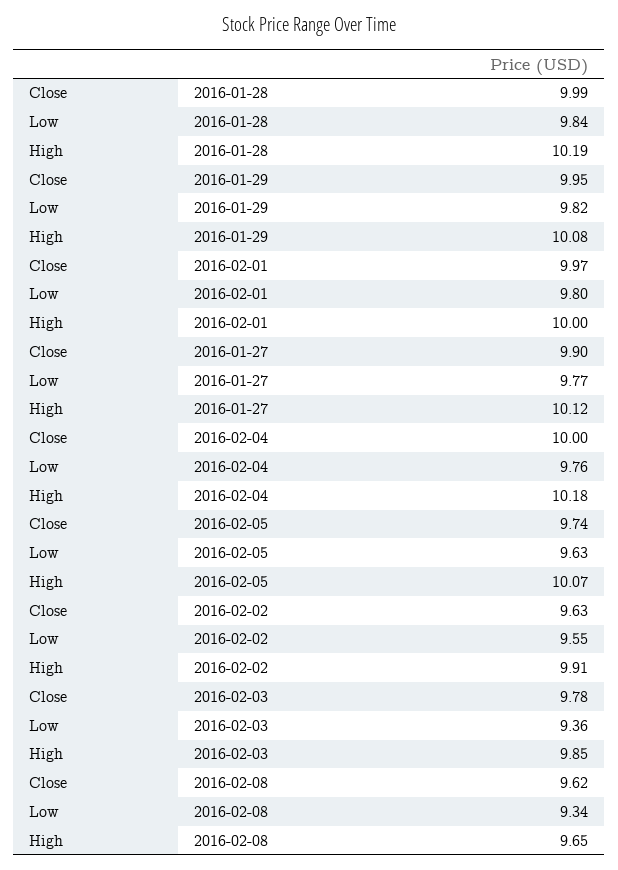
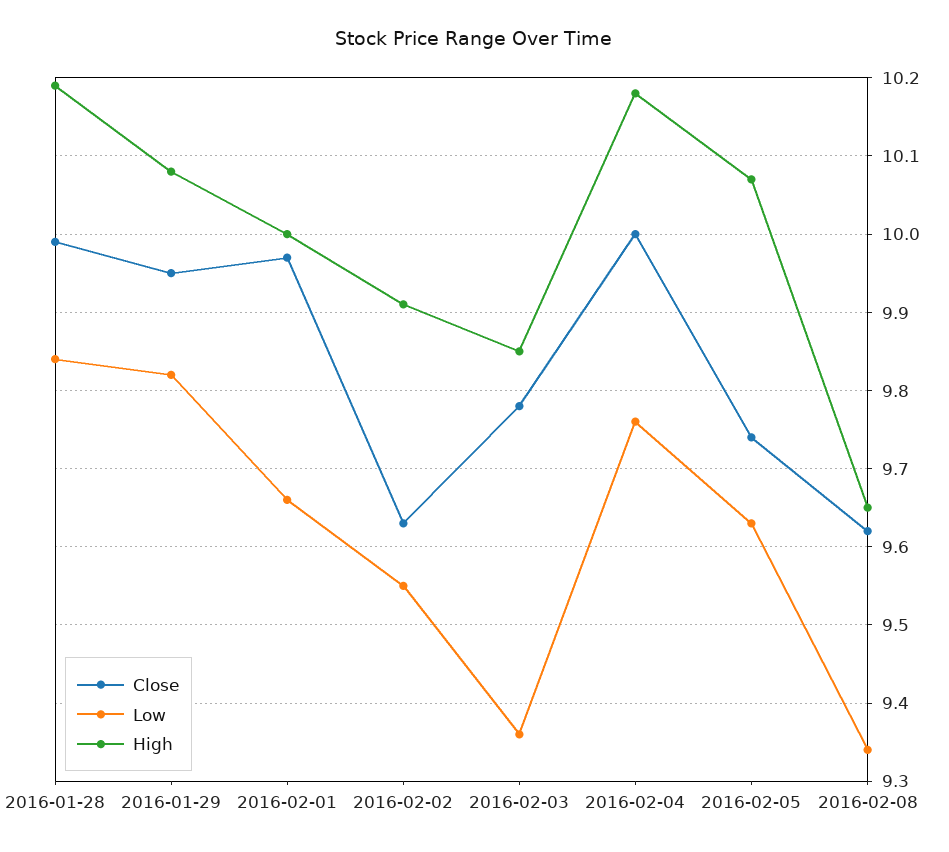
Low, 2016-02-01: 9.8 -> 9.66
Close, 2016-01-27: 9.9 -> none
Low, 2016-01-27: 9.77 -> none
High, 2016-01-27: 10.12 -> none

